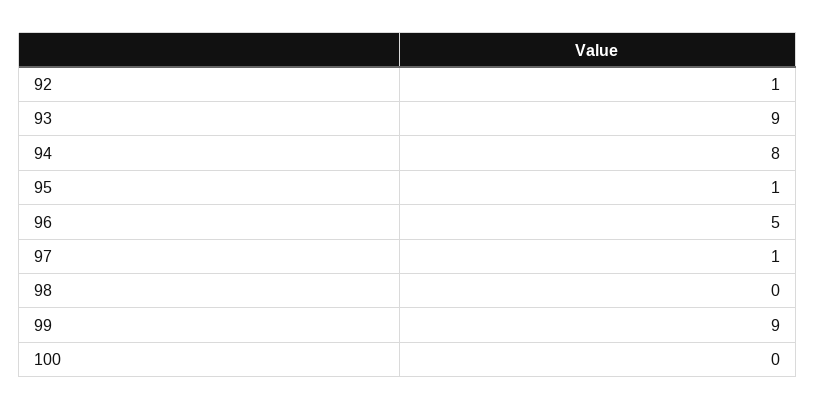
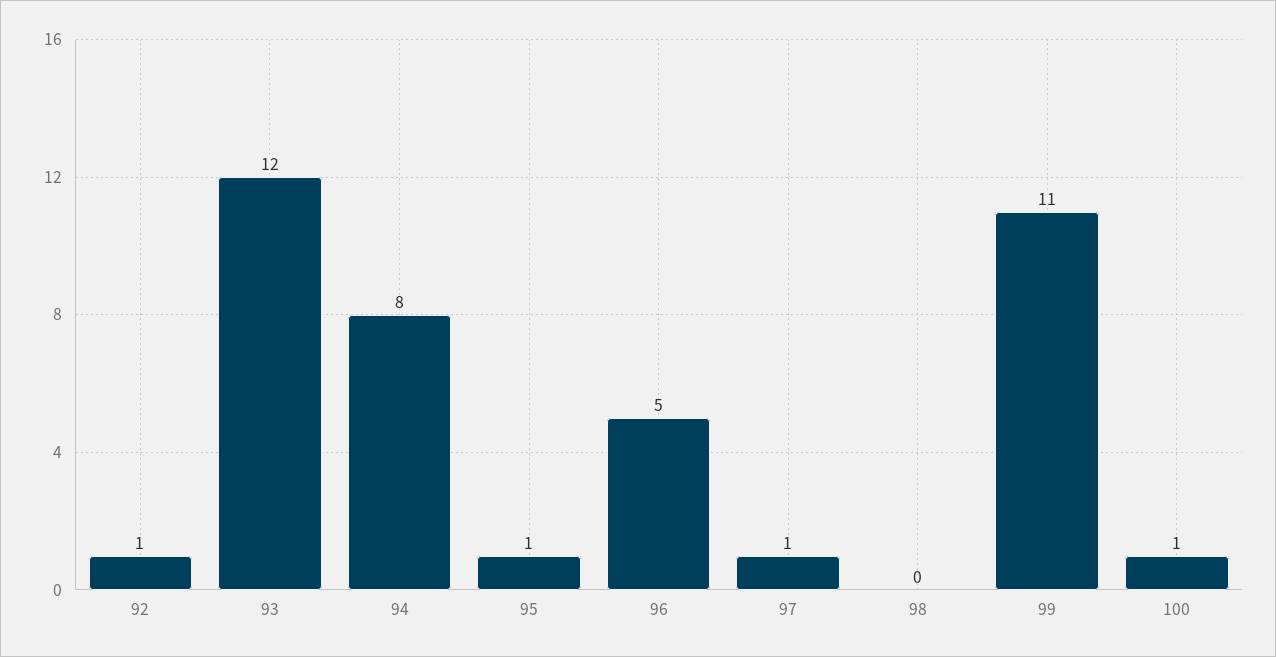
93: 9 -> 12
99: 9 -> 11
100: 0 -> 1

